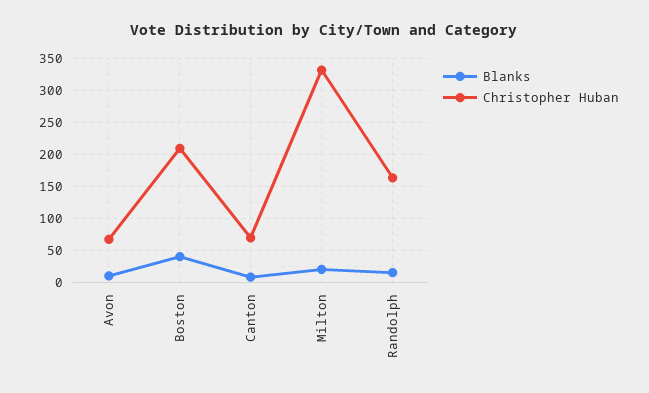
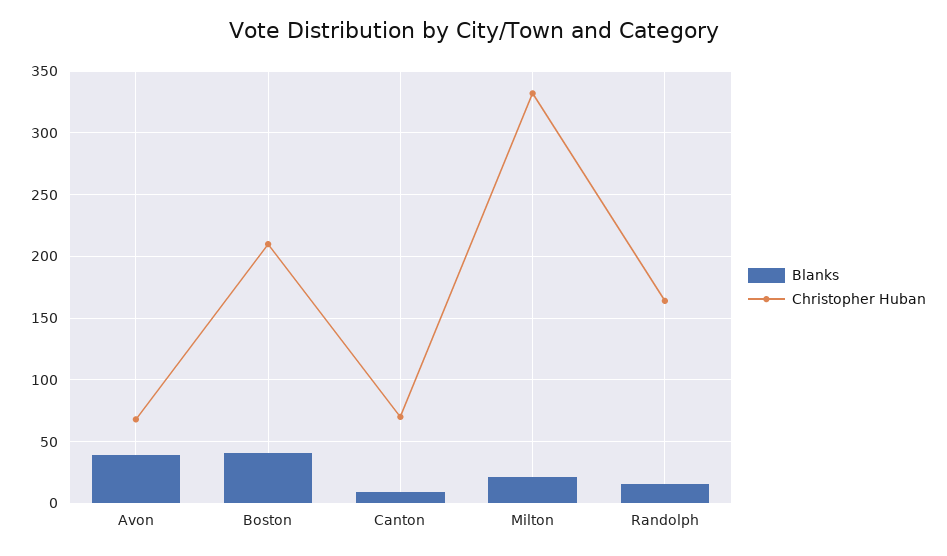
Blanks, Avon: 10 -> 40

